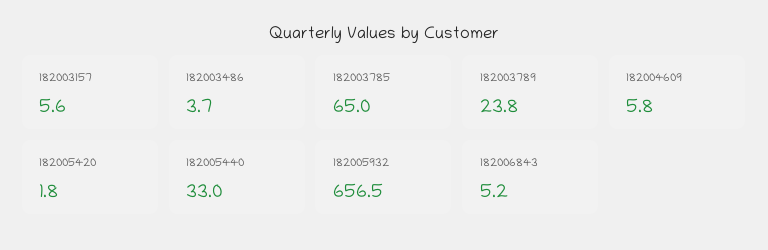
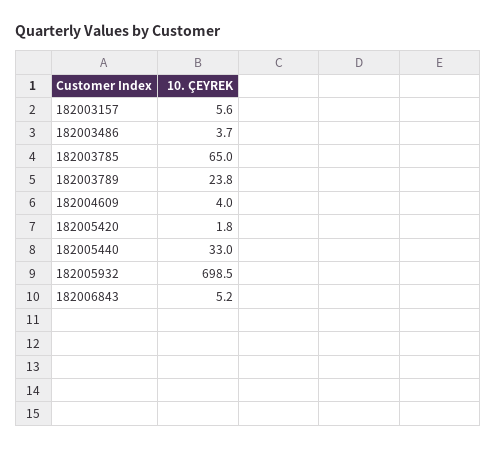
182004609: 5.8 -> 4
182005932: 656.5 -> 698.5

